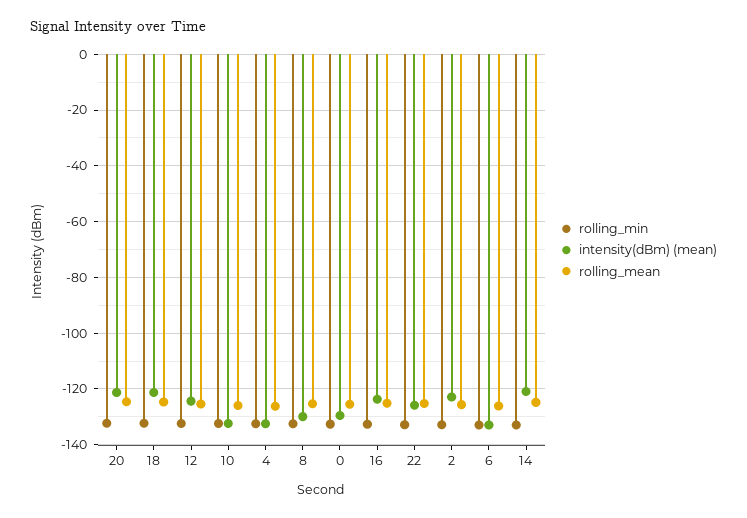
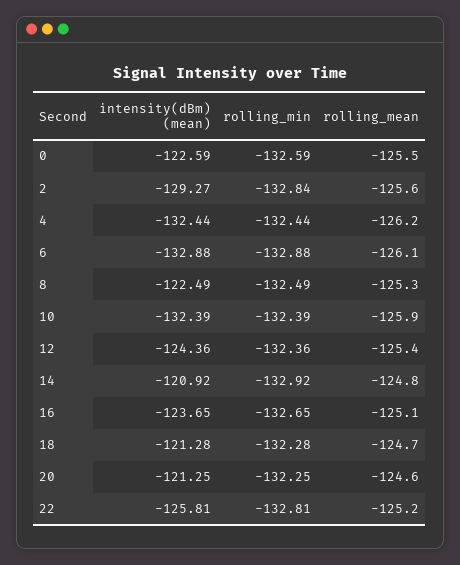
intensity(dBm) (mean), 8: -130 -> -122.49
intensity(dBm) (mean), 0: -130 -> -122.59
intensity(dBm) (mean), 2: -122.5 -> -129.27

